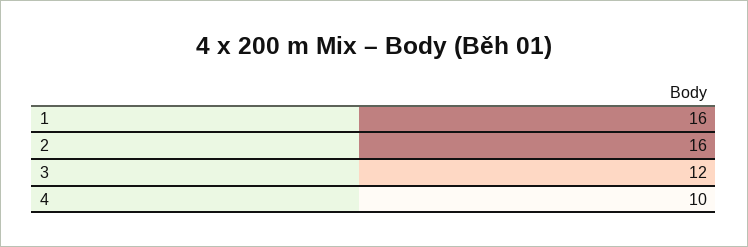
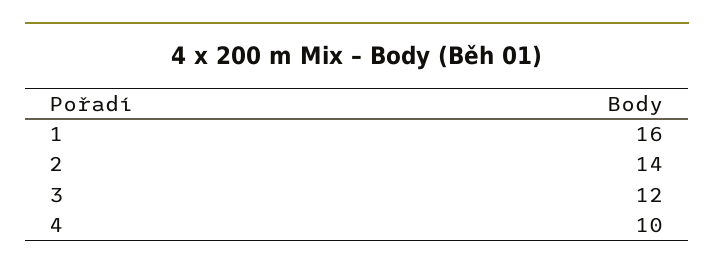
2: 16 -> 14

